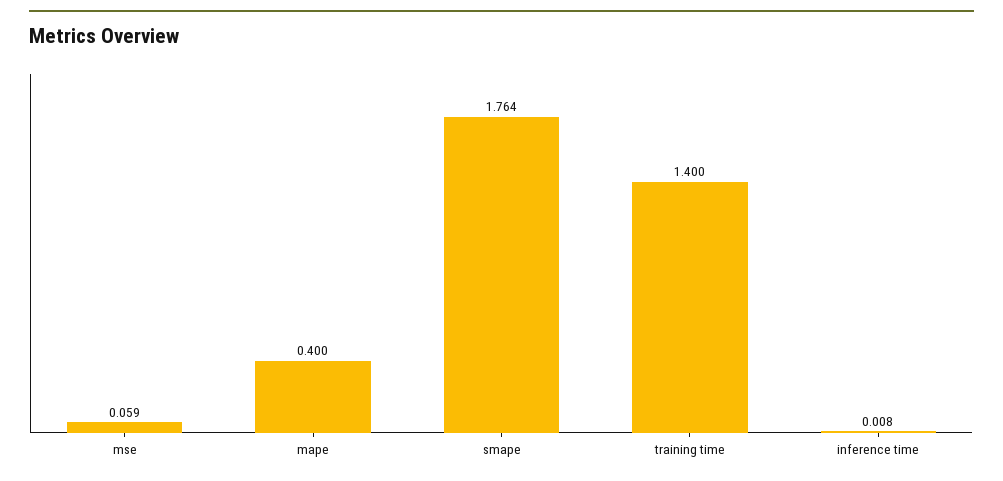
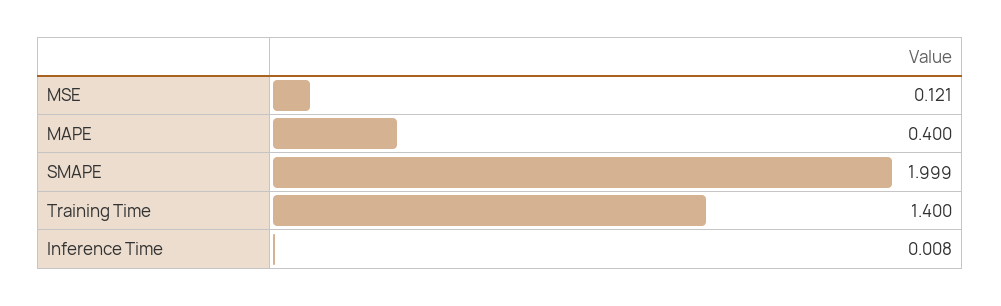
mse: 0.059 -> 0.121
smape: 1.764 -> 1.999

